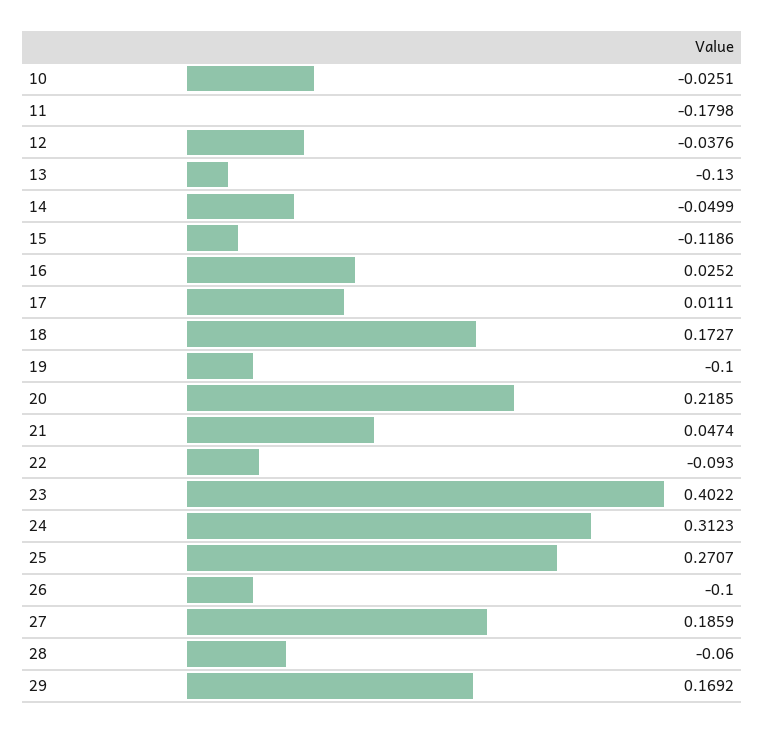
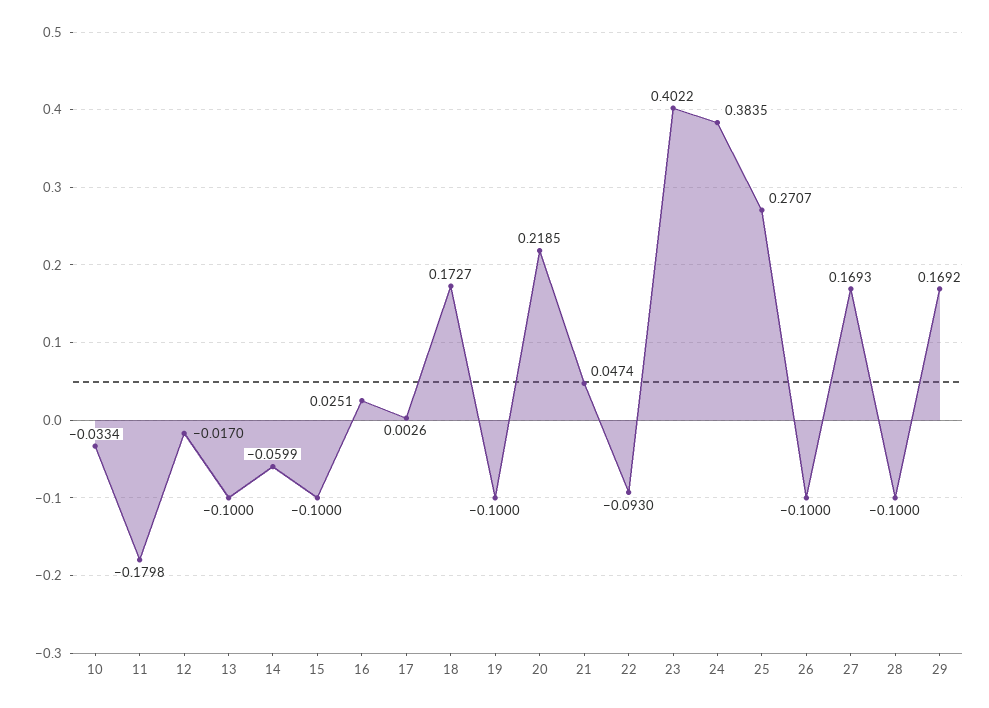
10: -0.0251 -> -0.0334
12: -0.0376 -> -0.017
13: -0.13 -> -0.1
14: -0.0499 -> -0.0599
15: -0.1186 -> -0.1
16: 0.0252 -> 0.0251
17: 0.0111 -> 0.0026
24: 0.3123 -> 0.3835
27: 0.1859 -> 0.1693
28: -0.06 -> -0.1

